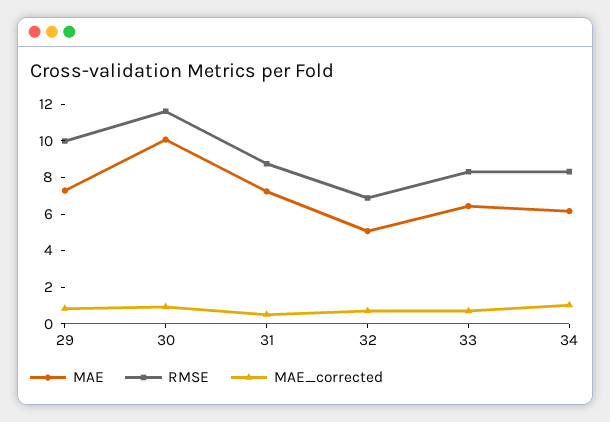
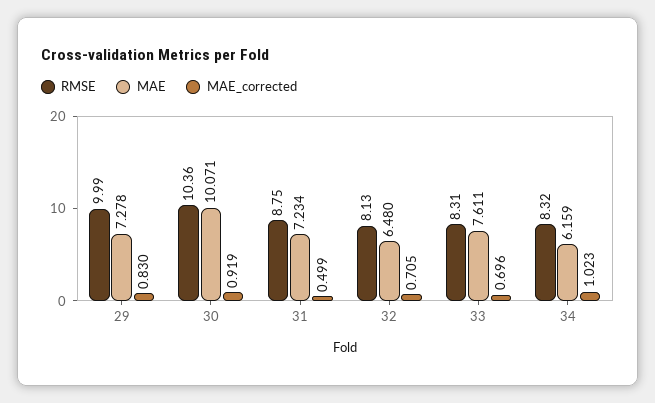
RMSE, 30: 11.5 -> 10.36
MAE, 32: 5 -> 6.48
RMSE, 32: 7 -> 8.13
MAE, 33: 6.5 -> 7.611

